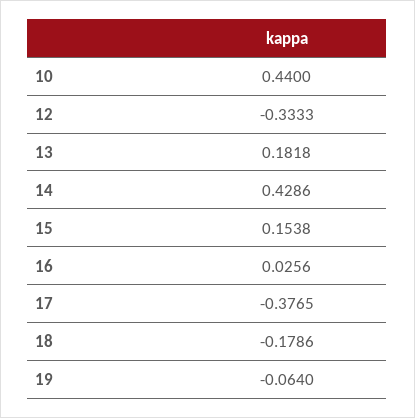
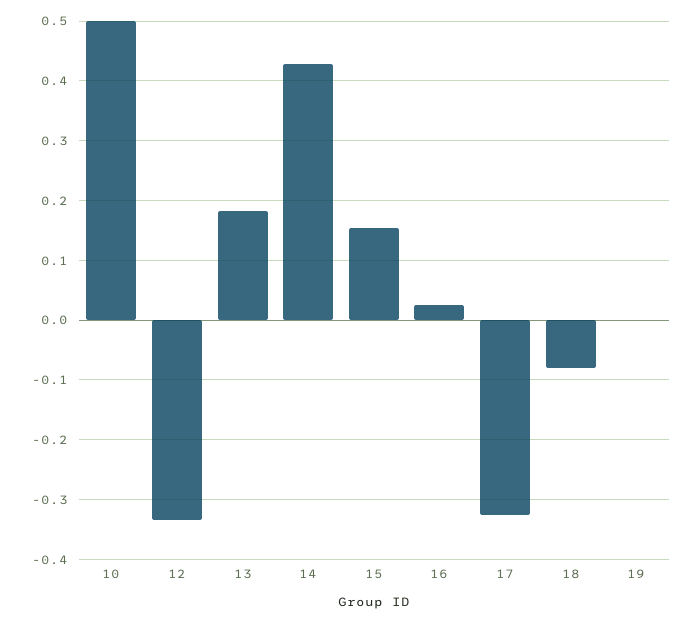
10: 0.44 -> 0.5
17: -0.3765 -> -0.32
18: -0.1786 -> -0.08
19: -0.064 -> 0

